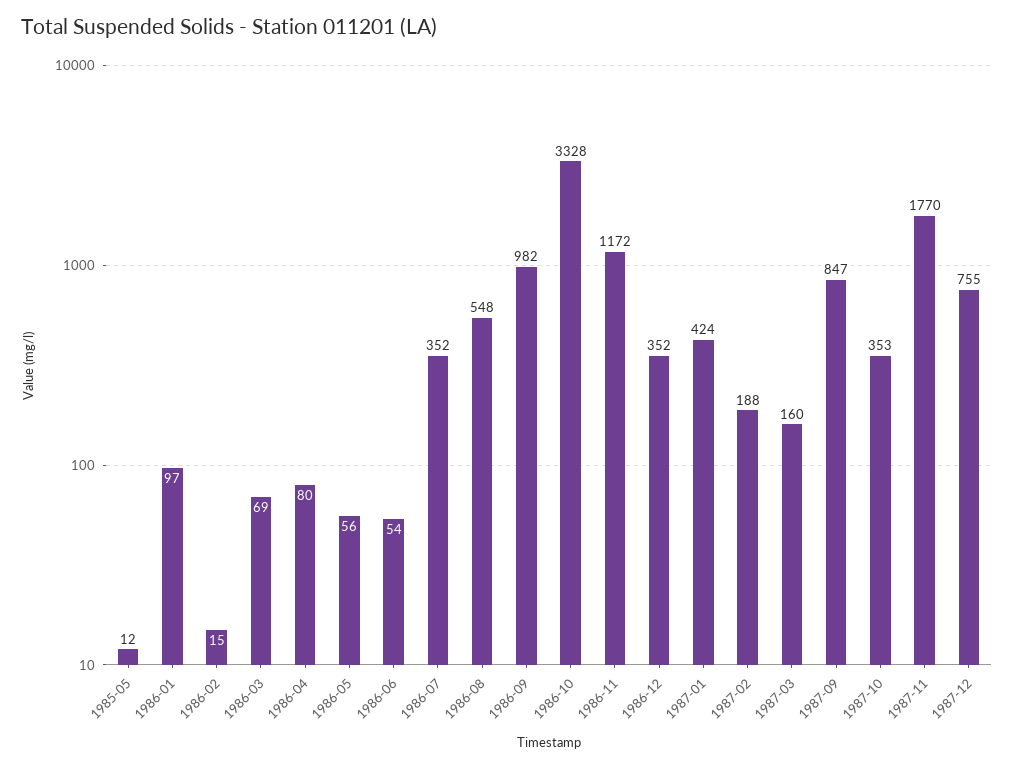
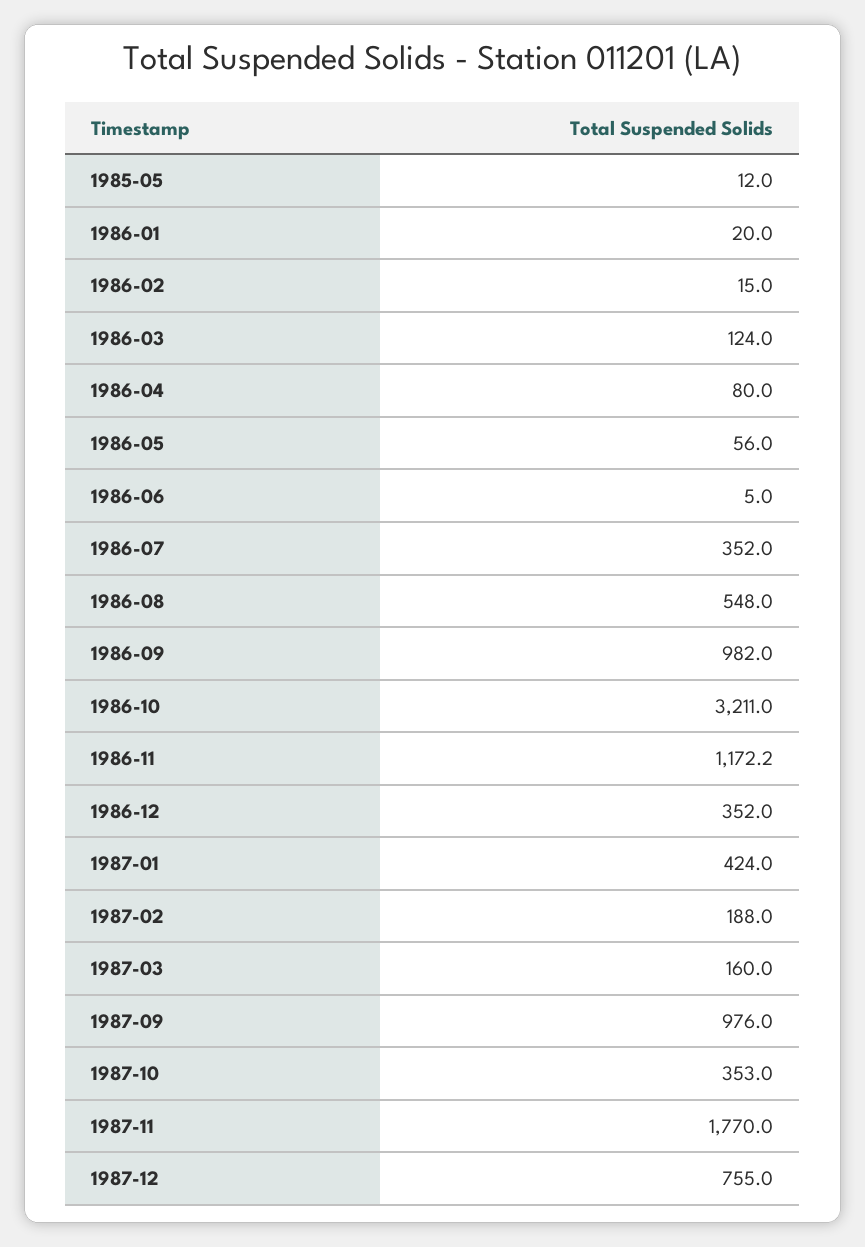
1986-01: 97 -> 20
1986-03: 69 -> 124
1986-06: 54 -> 5
1986-10: 3328 -> 3211
1987-09: 847 -> 976

